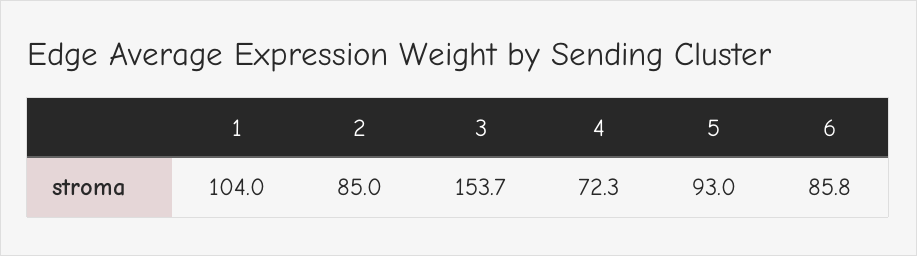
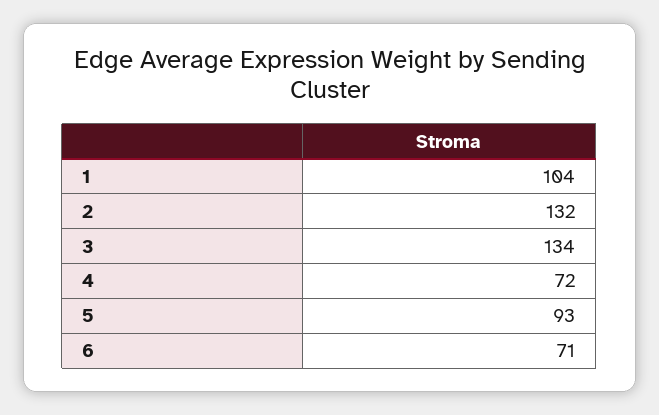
2: 85 -> 132
3: 153.7 -> 134
6: 85.8 -> 71

